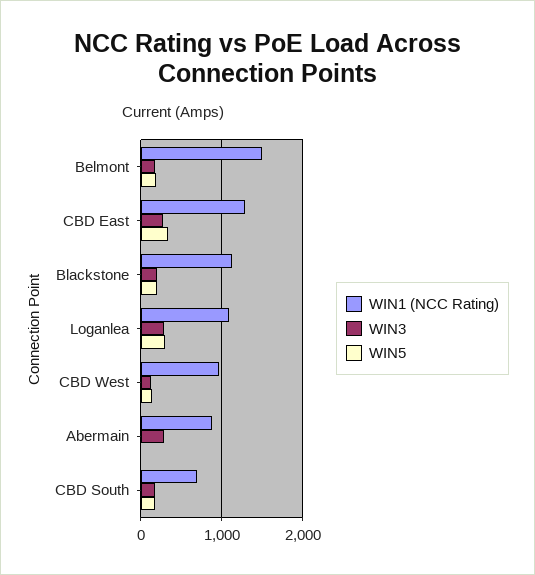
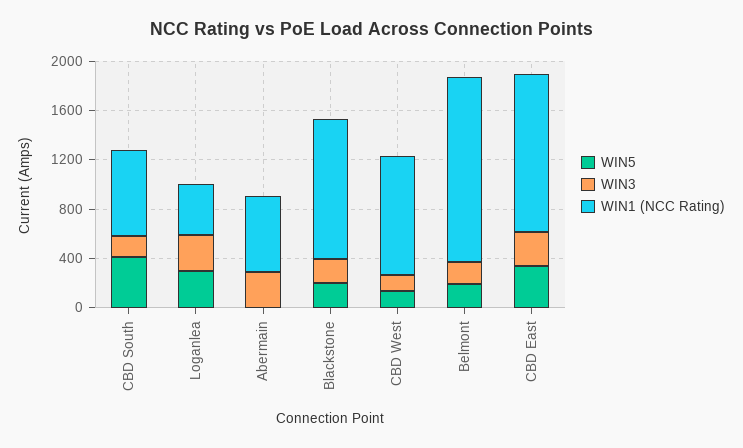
WIN1 (NCC Rating), Loganlea: 1100 -> 400
WIN1 (NCC Rating), Abermain: 900 -> 600
WIN5, CBD South: 200 -> 400

